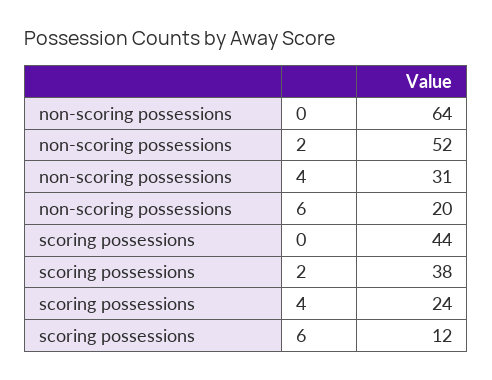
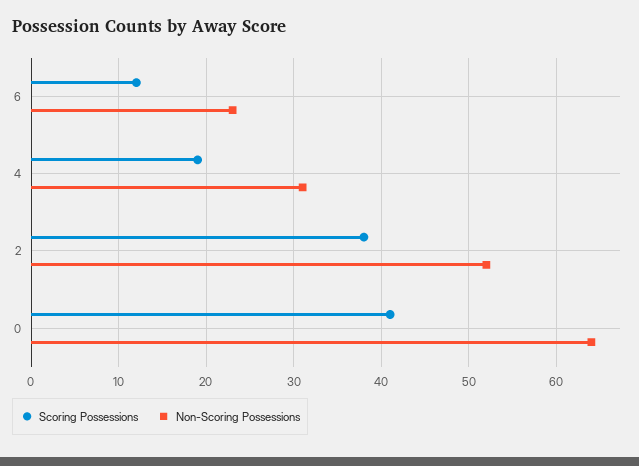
non-scoring possessions, 6: 20 -> 23
scoring possessions, 0: 44 -> 41
scoring possessions, 4: 24 -> 19

